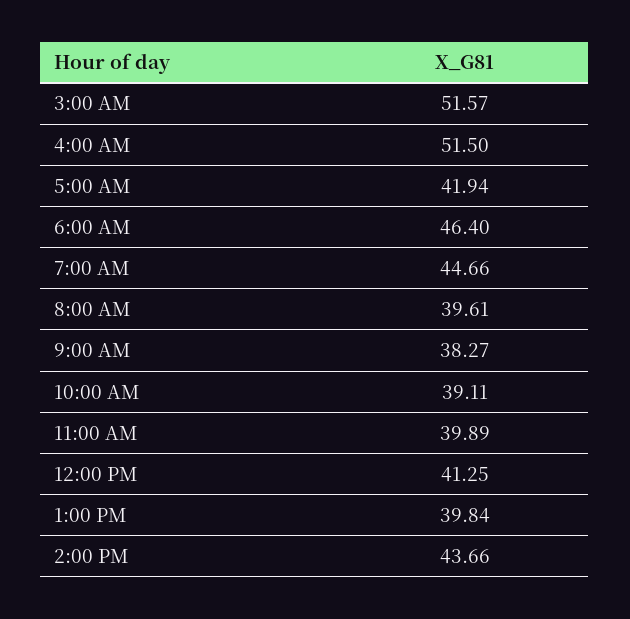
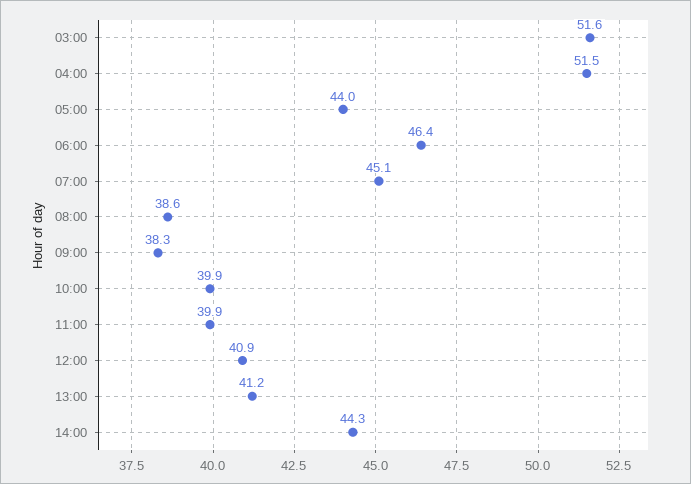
5:00 AM: 41.94 -> 44
7:00 AM: 44.66 -> 45.1
8:00 AM: 39.61 -> 38.6
10:00 AM: 39.11 -> 39.9
12:00 PM: 41.25 -> 40.9
1:00 PM: 39.84 -> 41.2
2:00 PM: 43.66 -> 44.3

